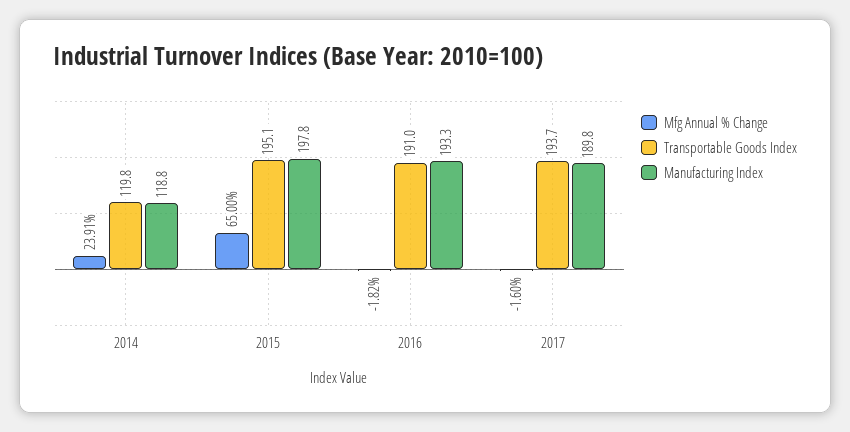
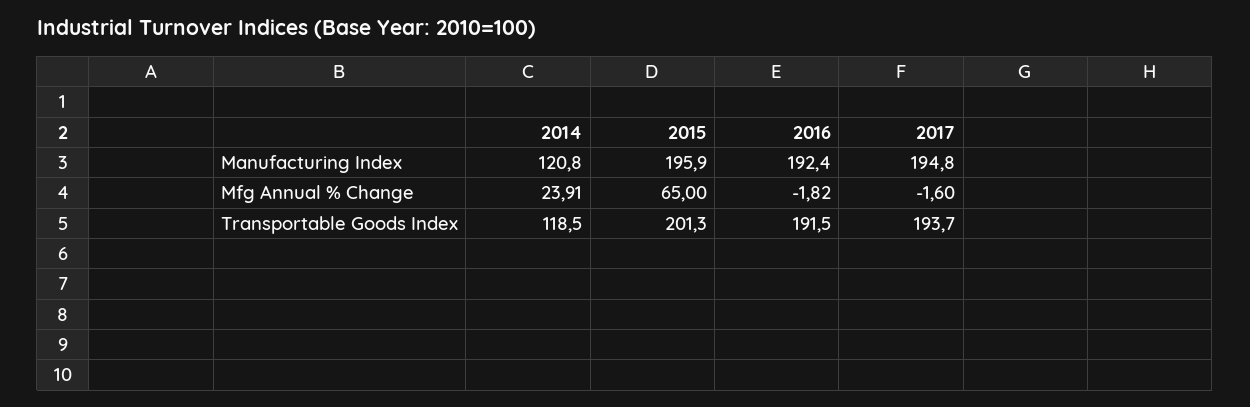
Transportable Goods Index, 2014: 119.8 -> 118.5
Manufacturing Index, 2014: 118.8 -> 120.8
Transportable Goods Index, 2015: 195.1 -> 201.3
Manufacturing Index, 2015: 197.8 -> 195.9
Transportable Goods Index, 2016: 191 -> 191.5
Manufacturing Index, 2016: 193.3 -> 192.4
Manufacturing Index, 2017: 189.8 -> 194.8

